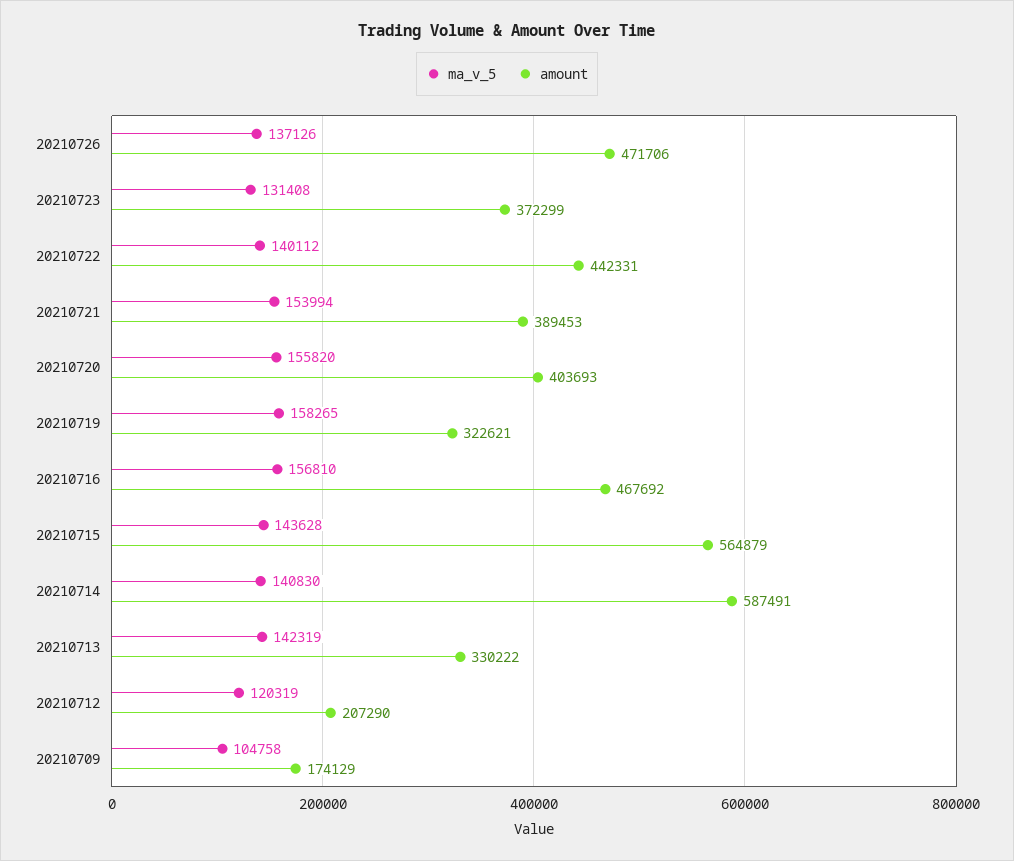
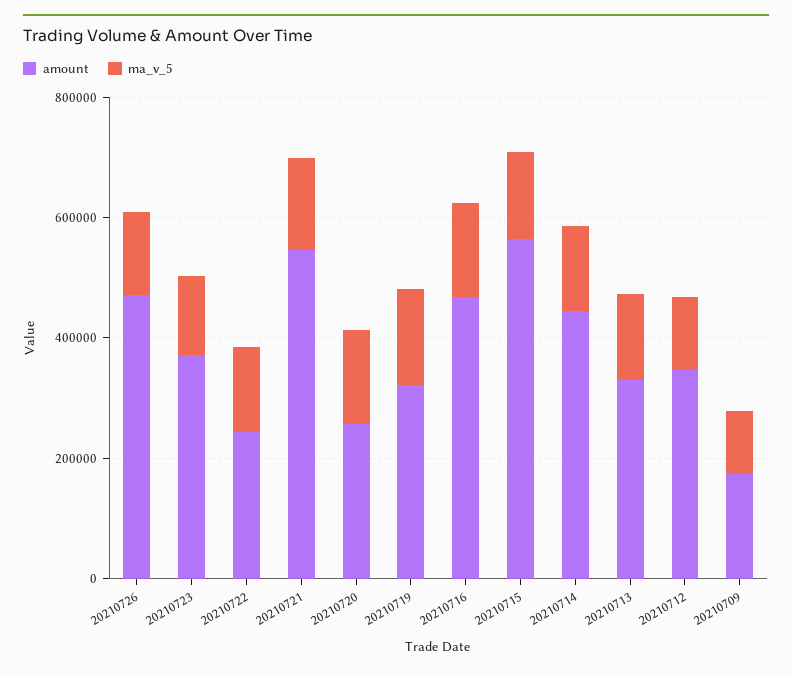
amount, 20210722: 442331 -> 250000
amount, 20210721: 389453 -> 550000
amount, 20210720: 403693 -> 250000
amount, 20210714: 587491 -> 450000
amount, 20210712: 207290 -> 350000

